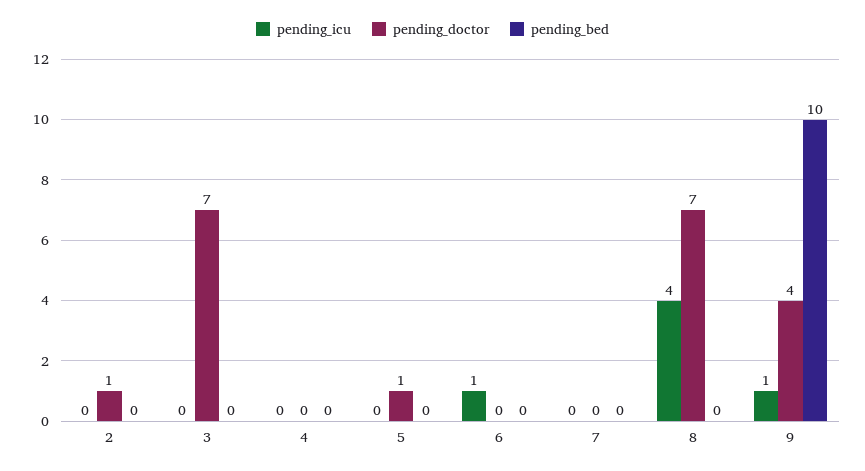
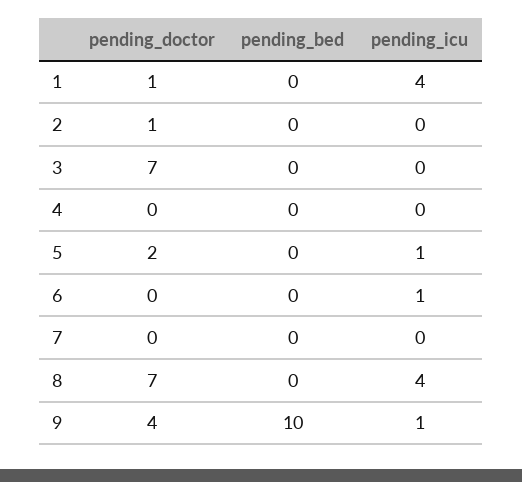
pending_icu, 5: 0 -> 1
pending_doctor, 5: 1 -> 2
pending_doctor, 1: none -> 1
pending_bed, 1: none -> 0
pending_icu, 1: none -> 4

